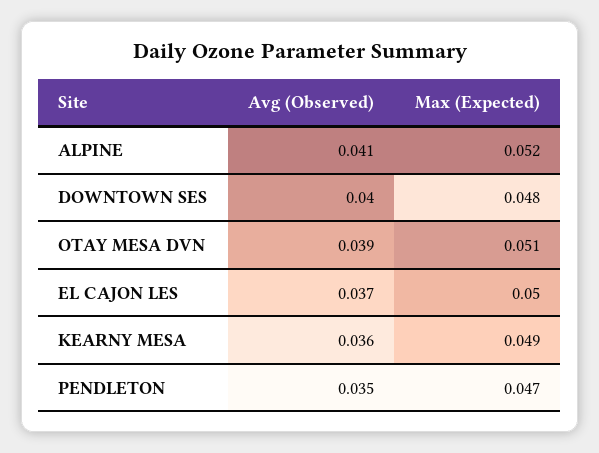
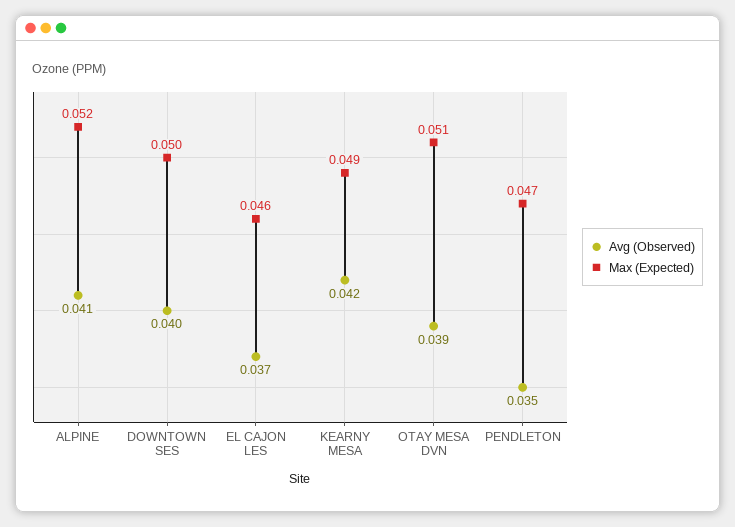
Max (Expected), DOWNTOWN SES: 0.048 -> 0.05
Max (Expected), EL CAJON LES: 0.05 -> 0.046
Avg (Observed), KEARNY MESA: 0.036 -> 0.042

